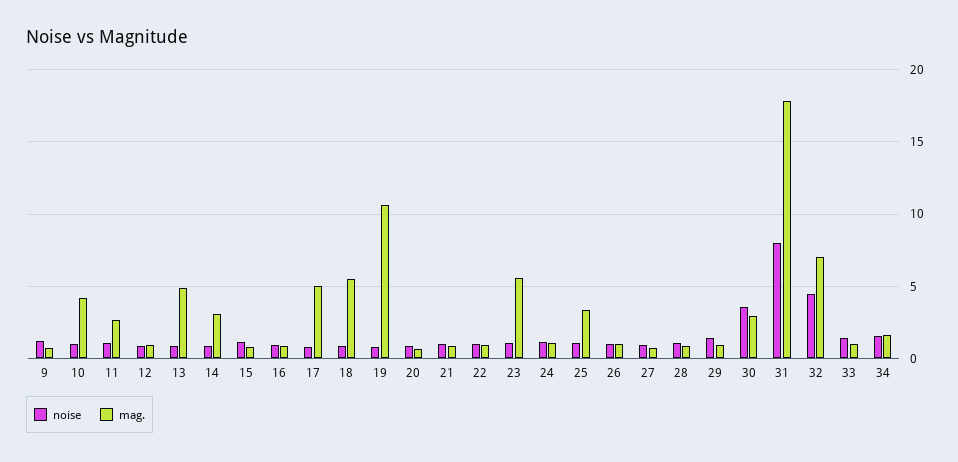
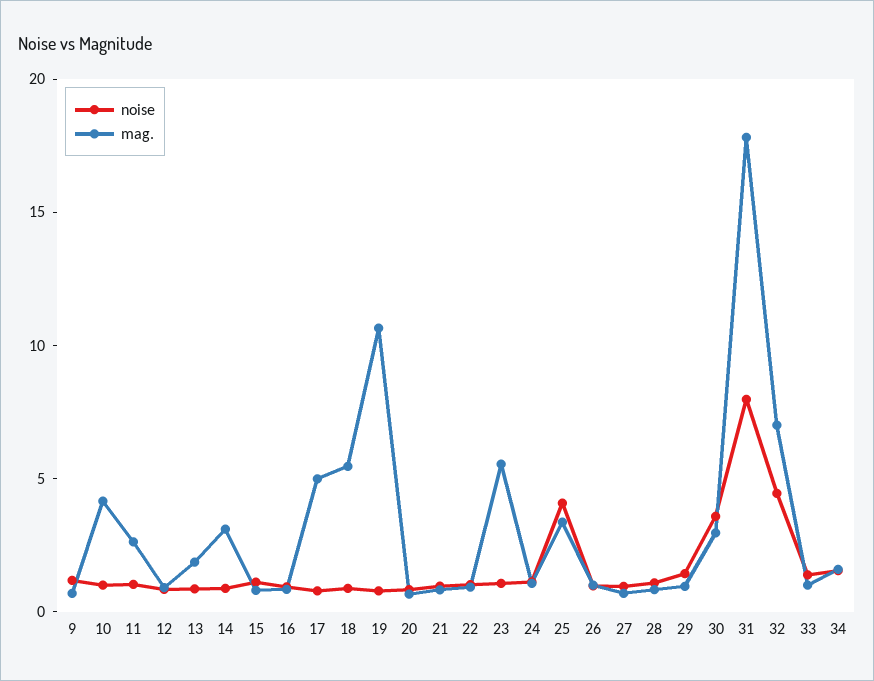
mag., 13: 5 -> 2
noise, 25: 1 -> 4

